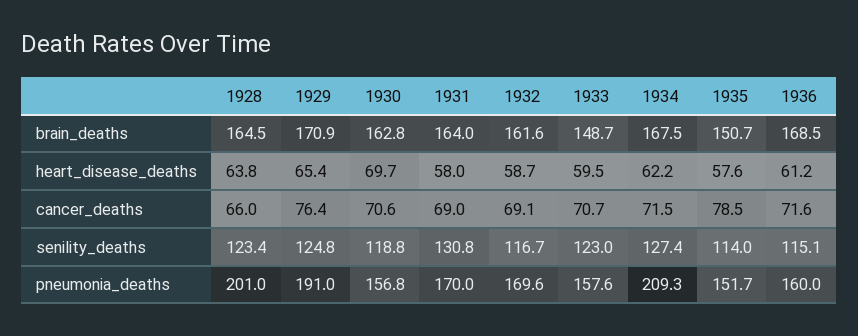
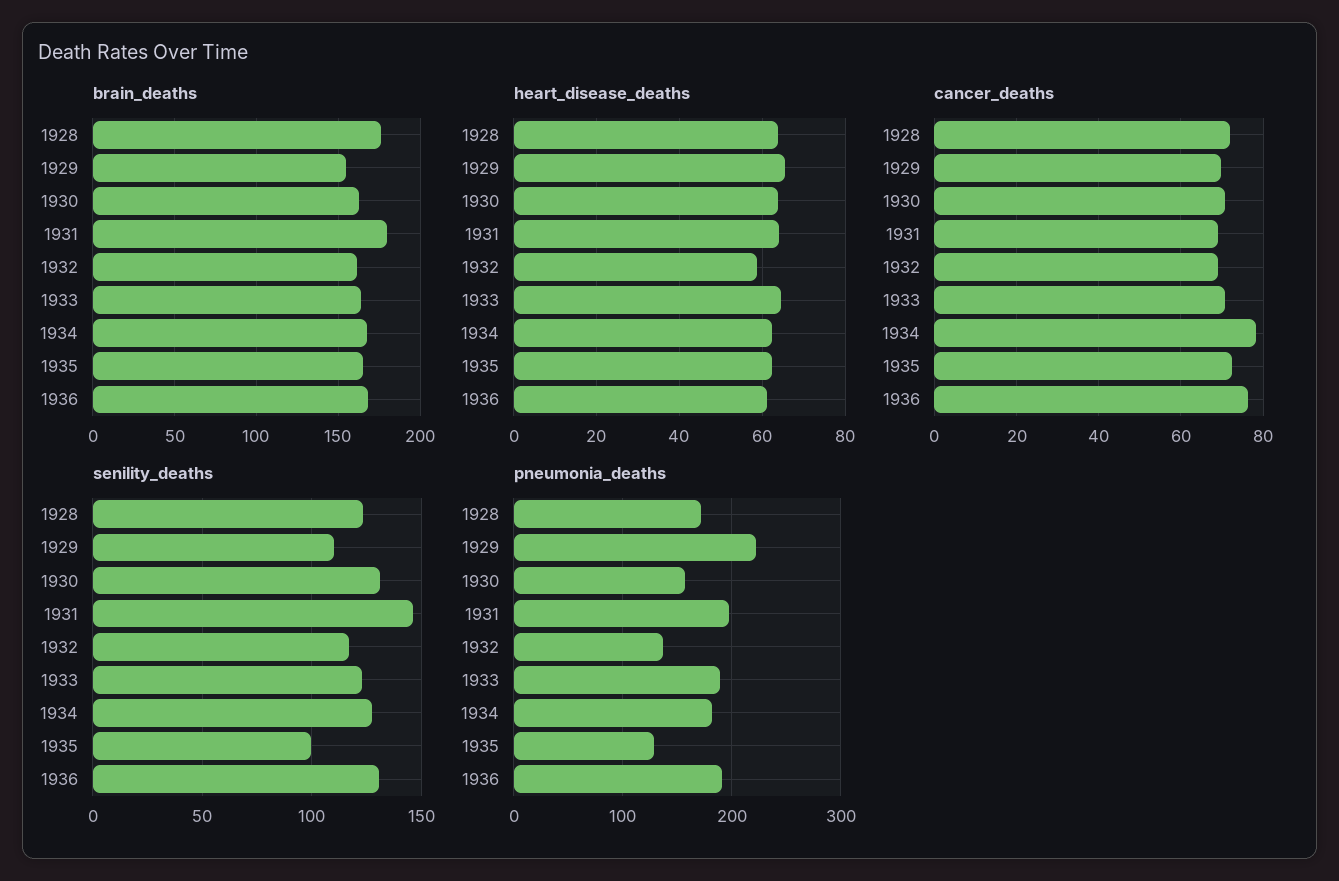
brain_deaths, 1928: 164.5 -> 175
brain_deaths, 1929: 170.9 -> 155
brain_deaths, 1931: 164 -> 180
brain_deaths, 1933: 148.7 -> 165
brain_deaths, 1935: 150.7 -> 165
heart_disease_deaths, 1930: 69.7 -> 64
heart_disease_deaths, 1931: 58 -> 64
heart_disease_deaths, 1933: 59.5 -> 64
heart_disease_deaths, 1935: 57.6 -> 62
cancer_deaths, 1928: 66 -> 72
cancer_deaths, 1929: 76.4 -> 70
cancer_deaths, 1934: 71.5 -> 78
cancer_deaths, 1935: 78.5 -> 72
cancer_deaths, 1936: 71.6 -> 76
senility_deaths, 1929: 124.8 -> 110
senility_deaths, 1930: 118.8 -> 130
senility_deaths, 1931: 130.8 -> 145
senility_deaths, 1935: 114 -> 100
senility_deaths, 1936: 115.1 -> 130
pneumonia_deaths, 1928: 201 -> 170
pneumonia_deaths, 1929: 191 -> 220
pneumonia_deaths, 1931: 170 -> 200
pneumonia_deaths, 1932: 169.6 -> 140
pneumonia_deaths, 1933: 157.6 -> 190
pneumonia_deaths, 1934: 209.3 -> 180
pneumonia_deaths, 1935: 151.7 -> 130
pneumonia_deaths, 1936: 160 -> 190

